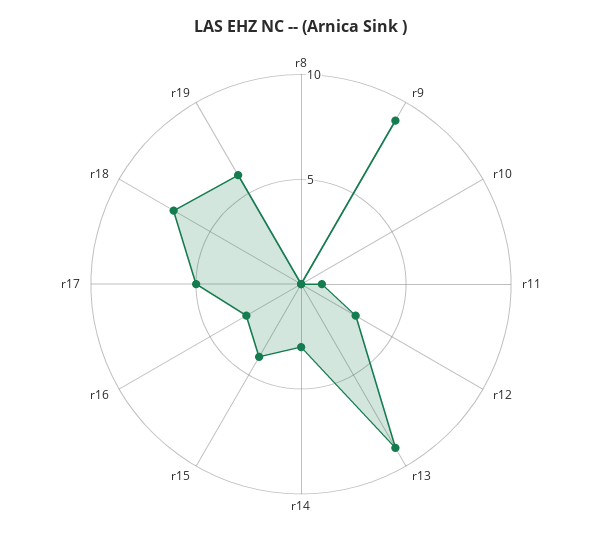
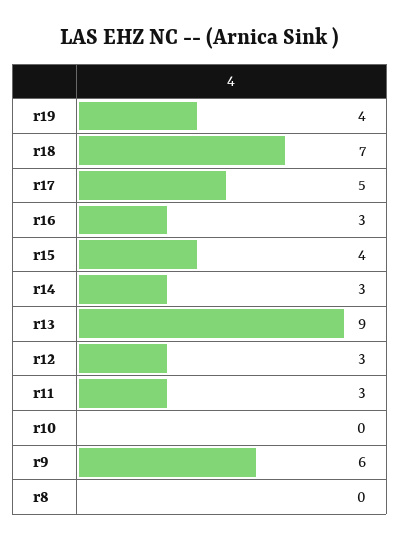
r9: 9 -> 6
r11: 1 -> 3
r19: 6 -> 4

